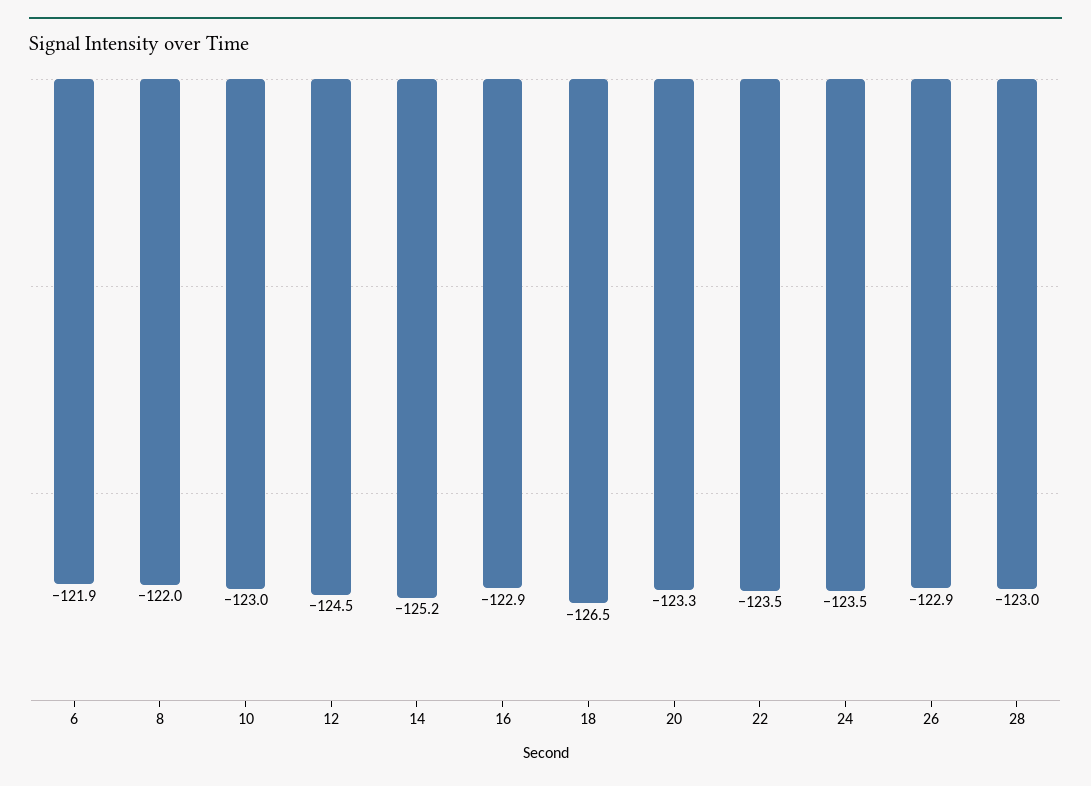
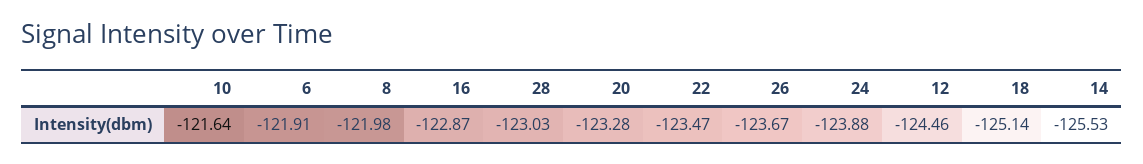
10: -123 -> -121.64
14: -125.2 -> -125.53
18: -126.5 -> -125.14
24: -123.5 -> -123.88
26: -122.9 -> -123.67

